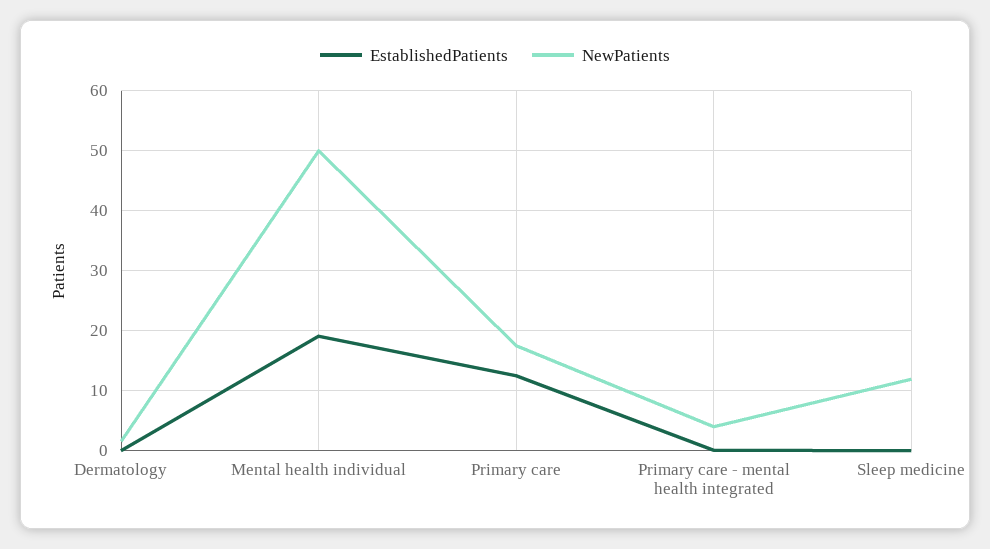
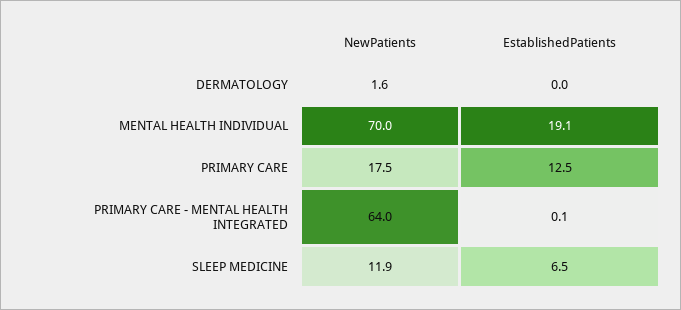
NewPatients, Mental health individual: 50 -> 70
NewPatients, Primary care - mental health integrated: 4 -> 64
EstablishedPatients, Sleep medicine: 0 -> 6.5

